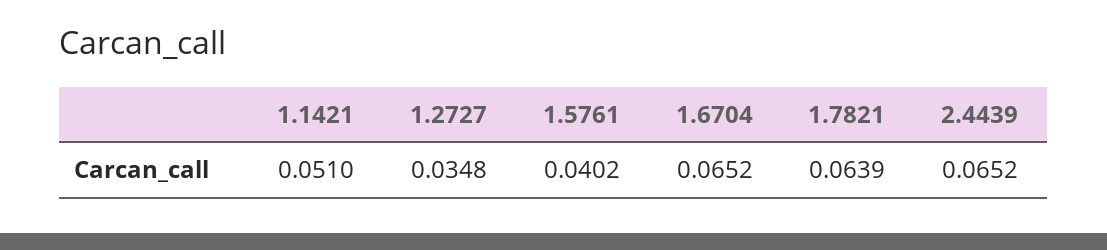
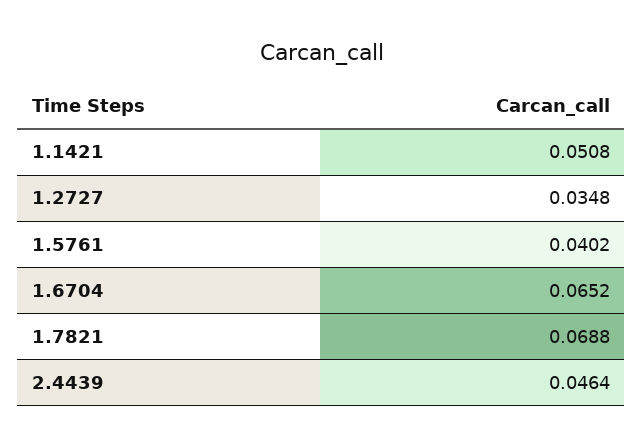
1.1421: 0.051 -> 0.0508
1.7821: 0.0639 -> 0.0688
2.4439: 0.0652 -> 0.0464

